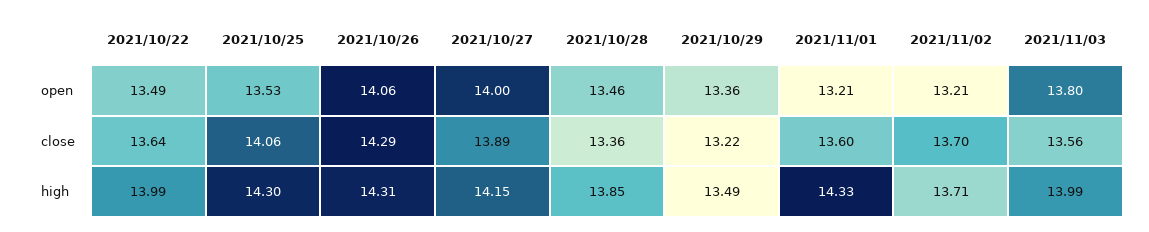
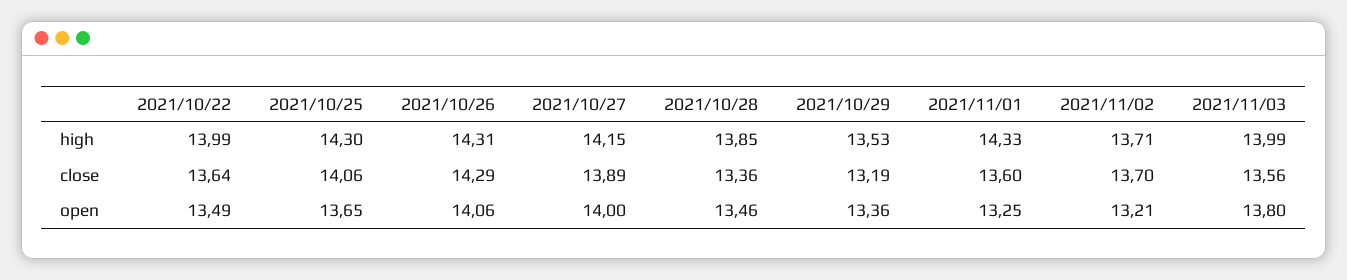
2021/10/25, open: 13.53 -> 13.65
2021/11/01, open: 13.21 -> 13.25
2021/10/29, close: 13.22 -> 13.19
2021/10/29, high: 13.49 -> 13.53

